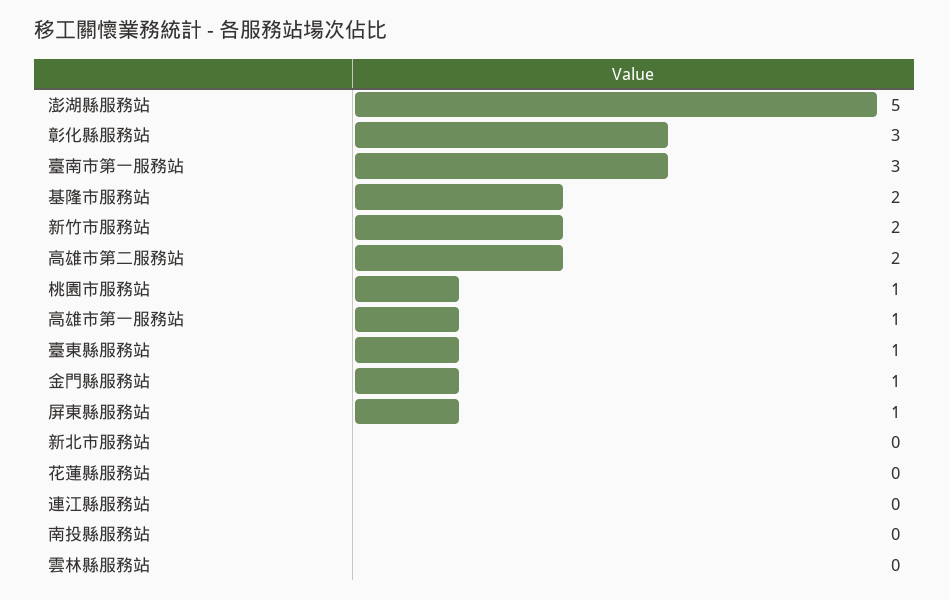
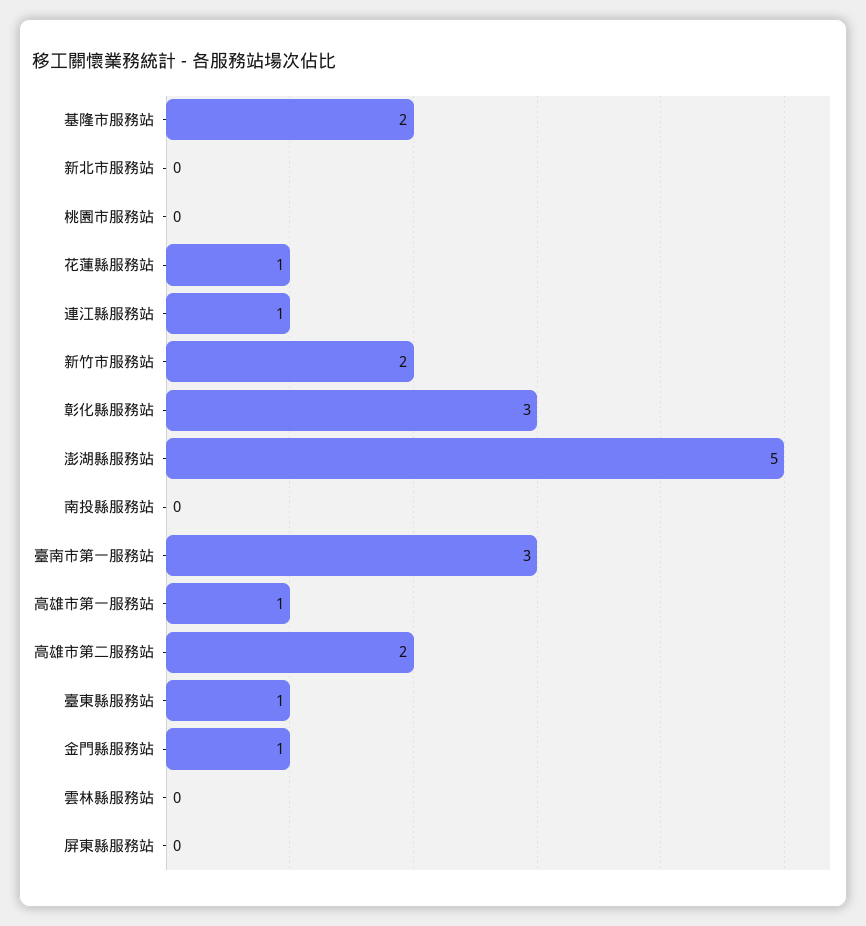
桃園市服務站: 1 -> 0
屏東縣服務站: 1 -> 0
花蓮縣服務站: 0 -> 1
連江縣服務站: 0 -> 1

